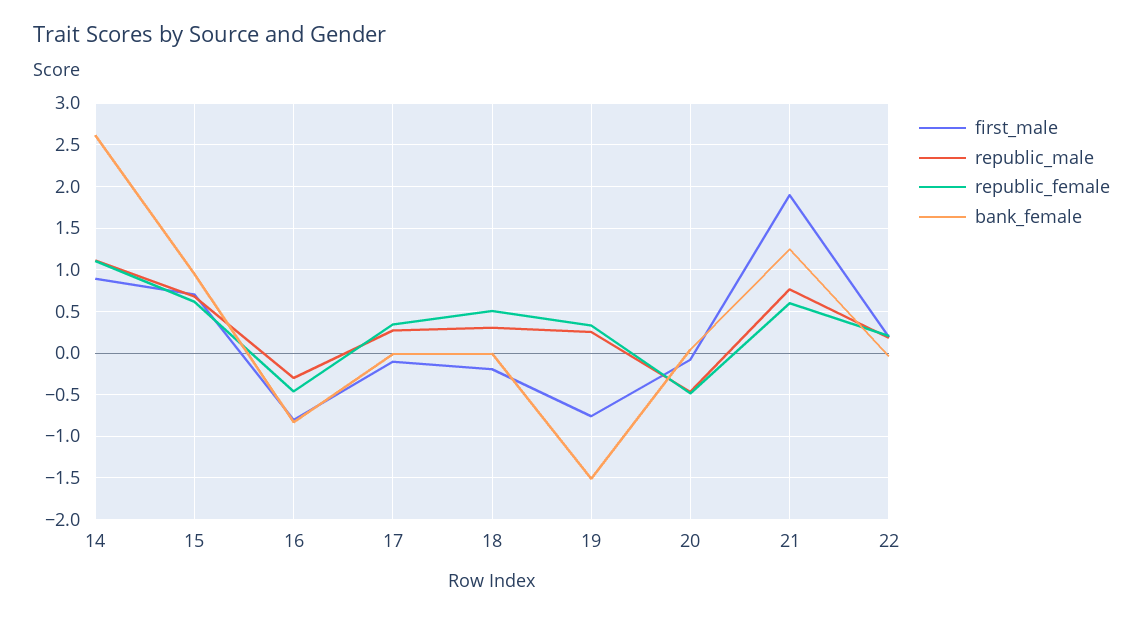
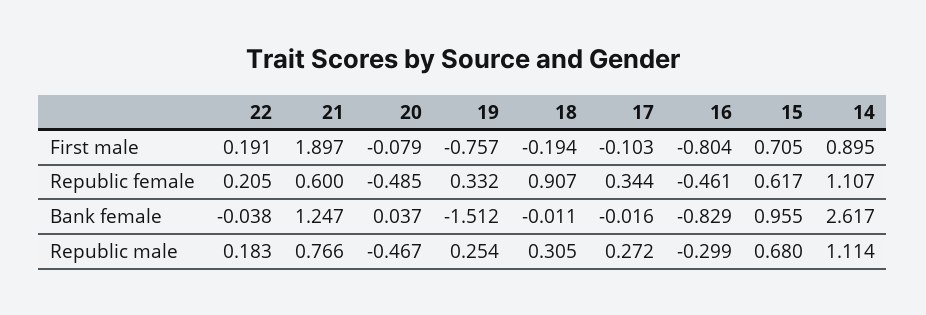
republic_female, 18: 0.5 -> 0.907

